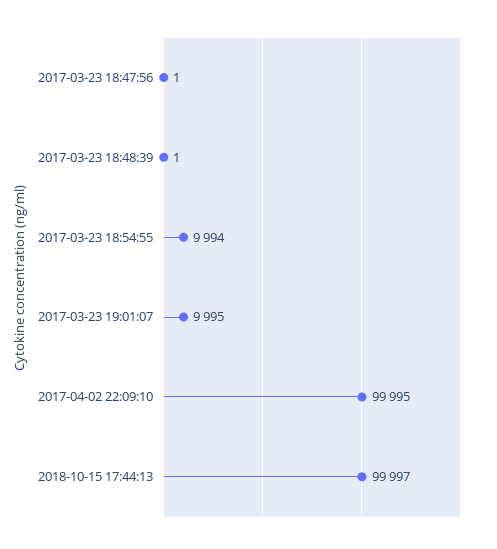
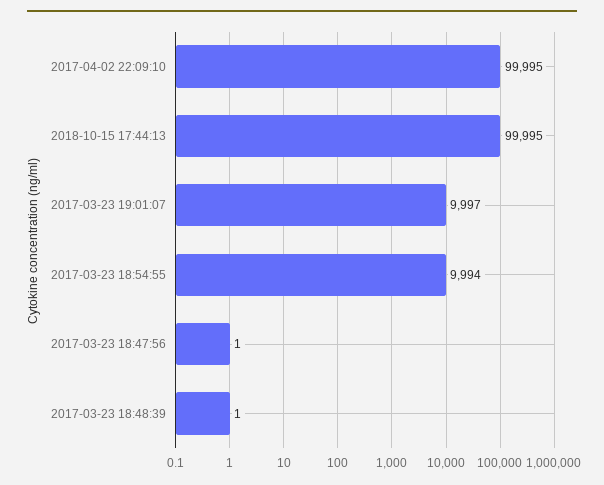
2017-03-23 19:01:07: 9995 -> 9997
2018-10-15 17:44:13: 99997 -> 99995

